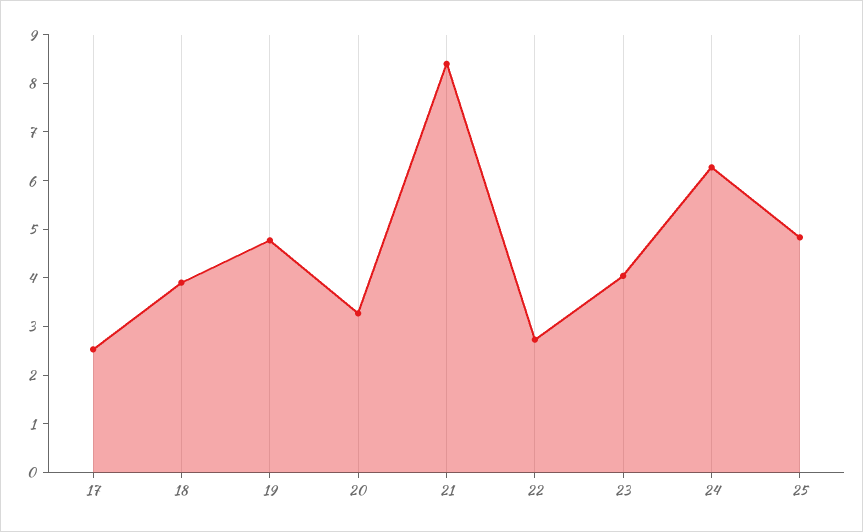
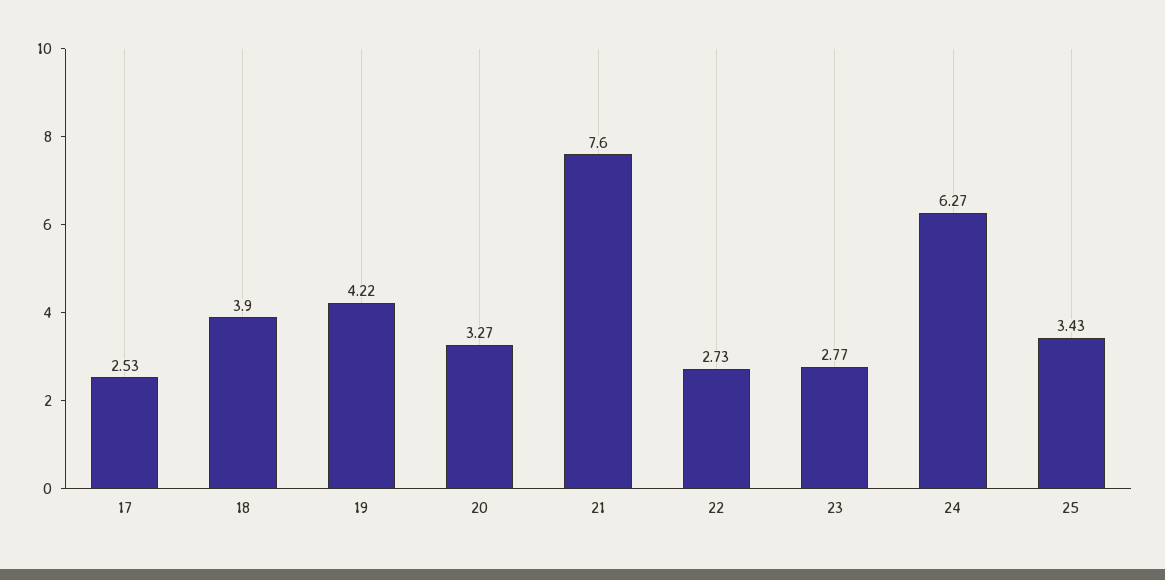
19: 4.8 -> 4.22
21: 8.4 -> 7.6
23: 4 -> 2.77
25: 4.8 -> 3.43

